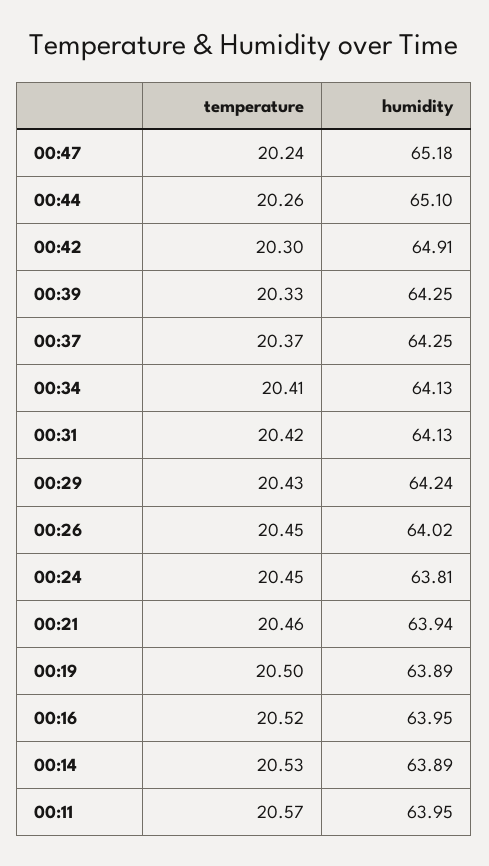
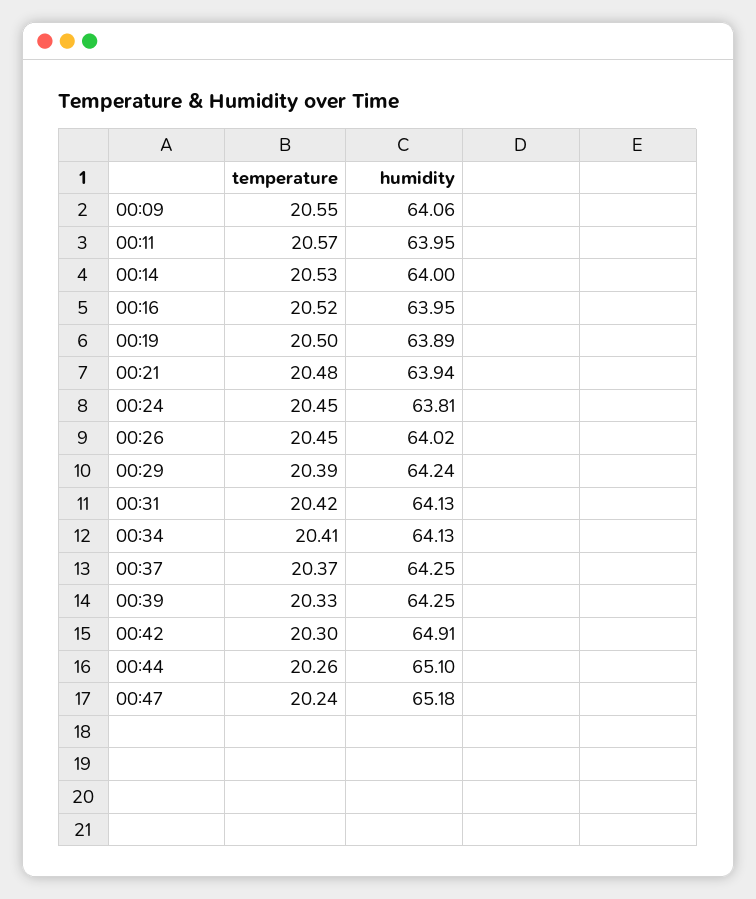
temperature, 00:29: 20.43 -> 20.39
temperature, 00:21: 20.46 -> 20.48
humidity, 00:14: 63.89 -> 64
temperature, 00:09: none -> 20.55
humidity, 00:09: none -> 64.06

